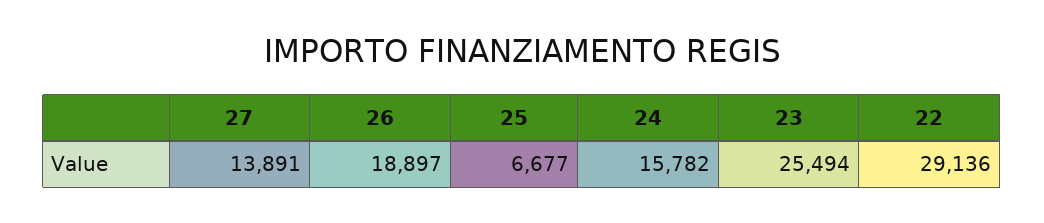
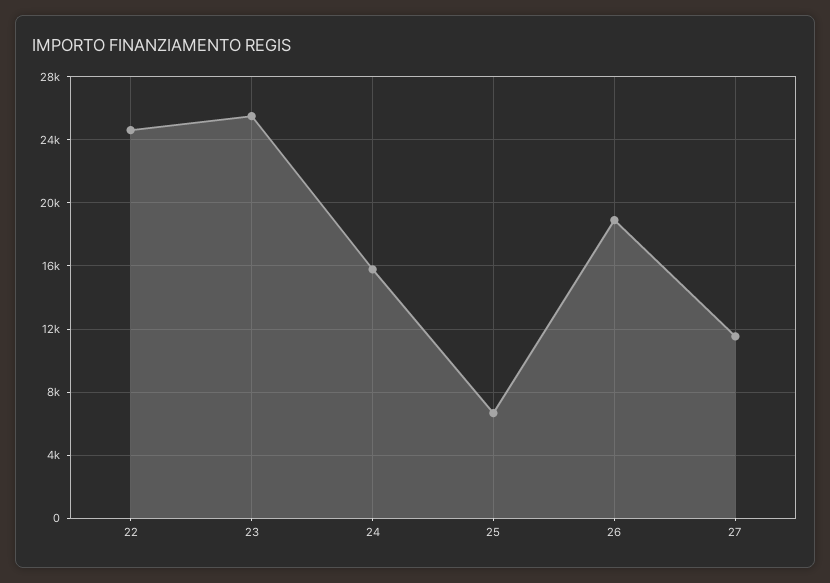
27: 13891 -> 11500
22: 29136 -> 24500

